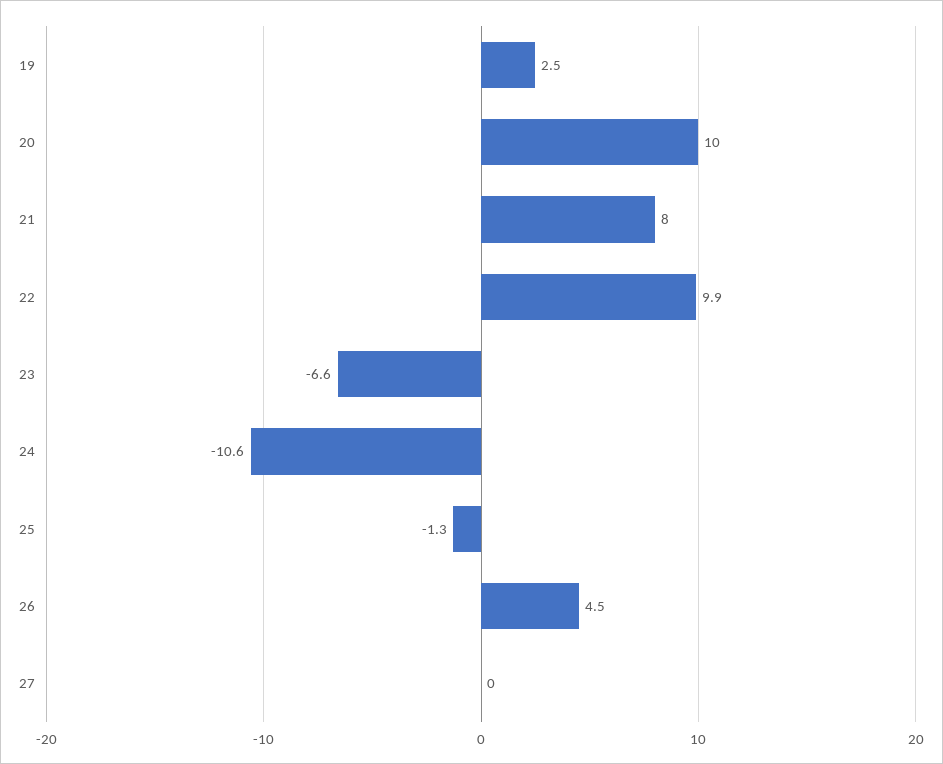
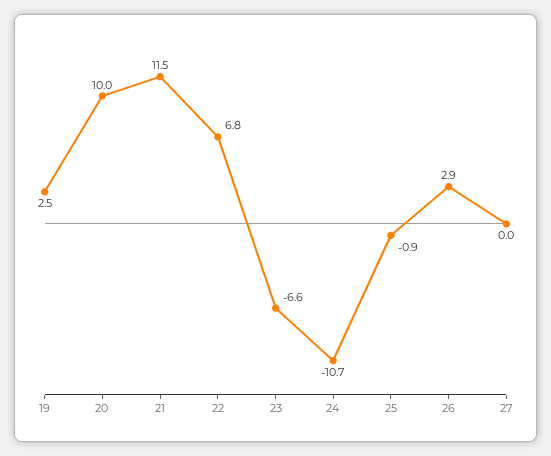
21: 8 -> 11.5
22: 9.9 -> 6.8
24: -10.6 -> -10.7
25: -1.3 -> -0.9
26: 4.5 -> 2.9

